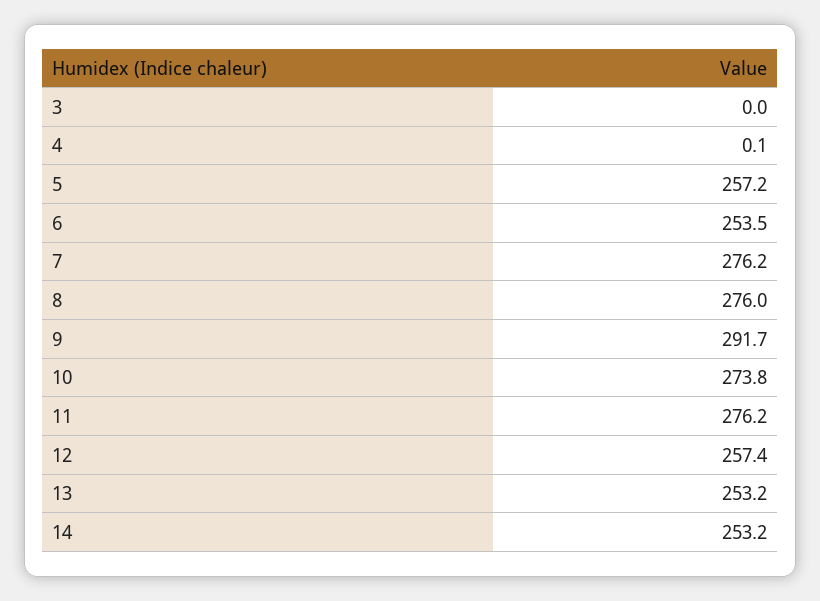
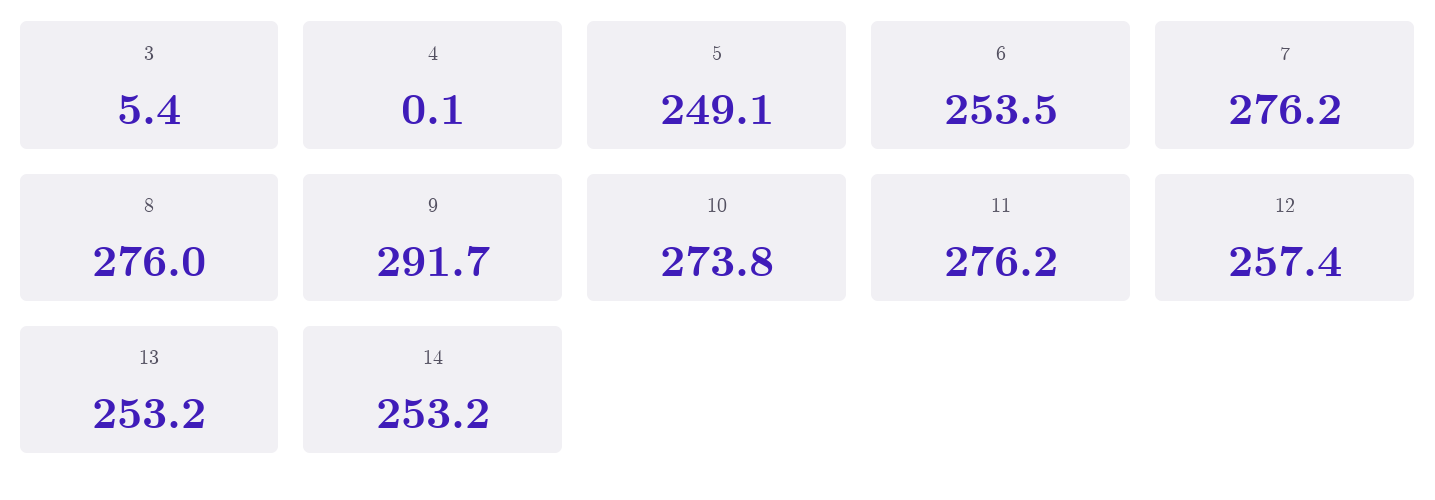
3: 0 -> 5.4
5: 257.2 -> 249.1

